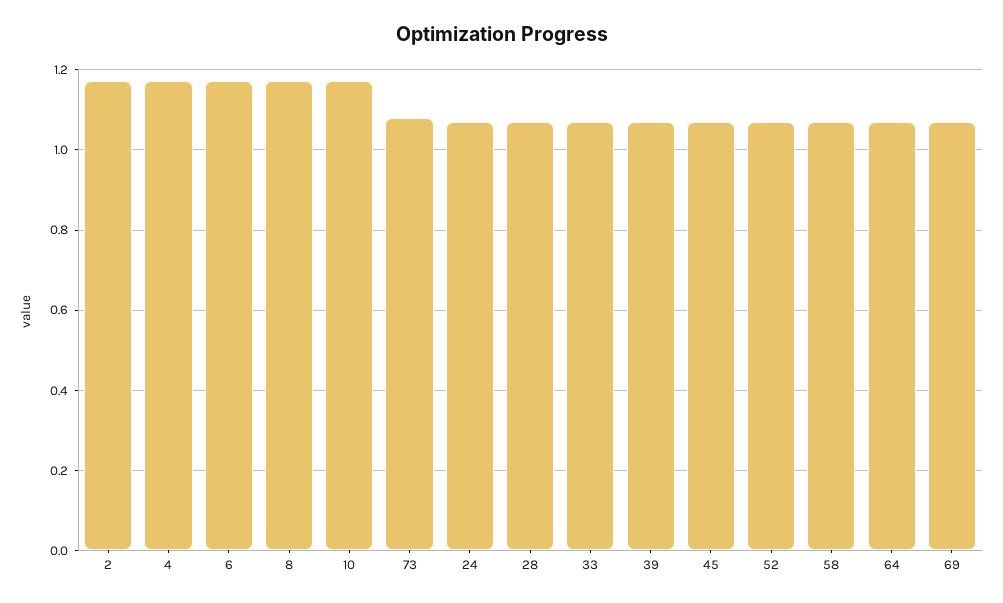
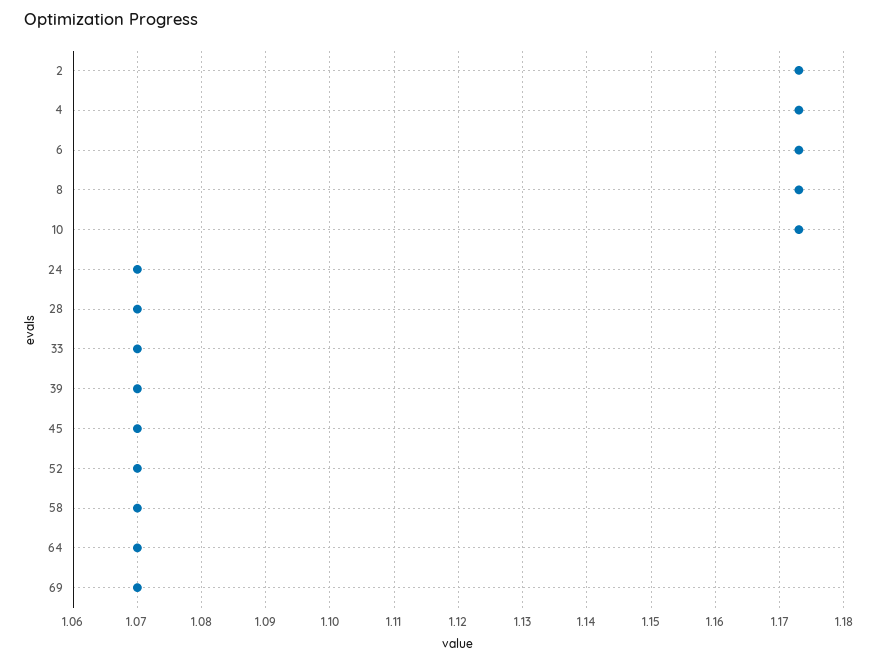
73: 1.08 -> none

